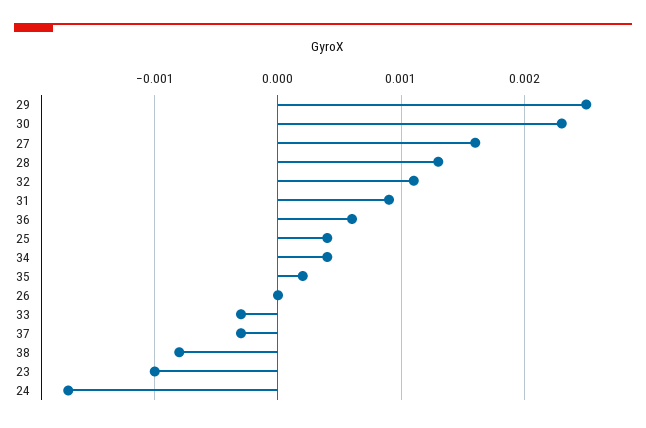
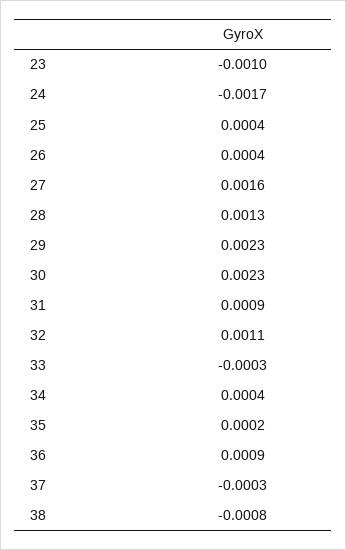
29: 0.0025 -> 0.0023
36: 0.0006 -> 0.0009
26: 0 -> 0.0004

